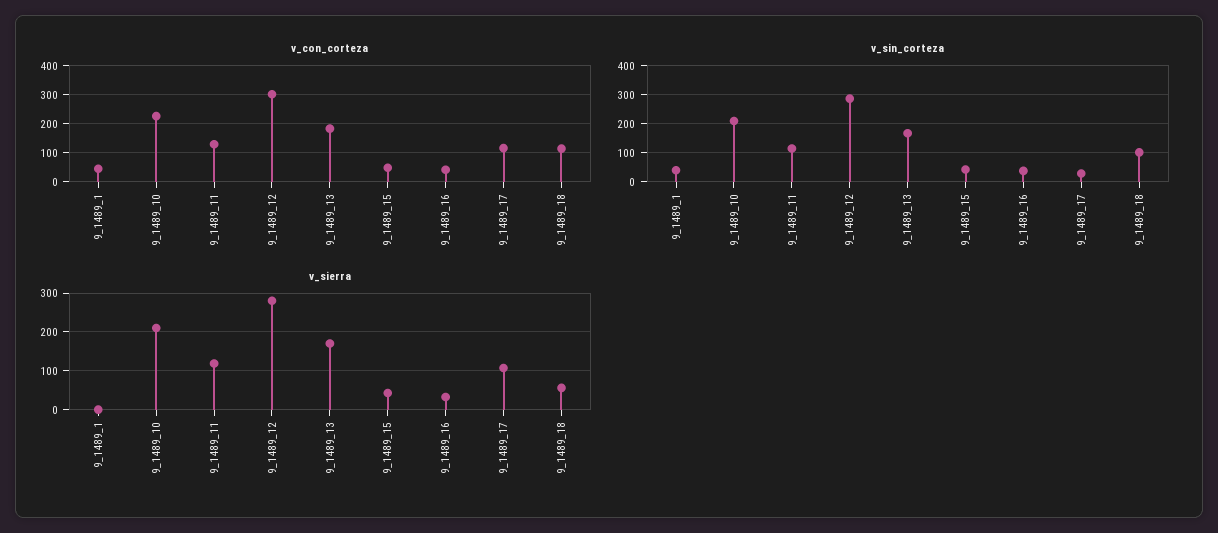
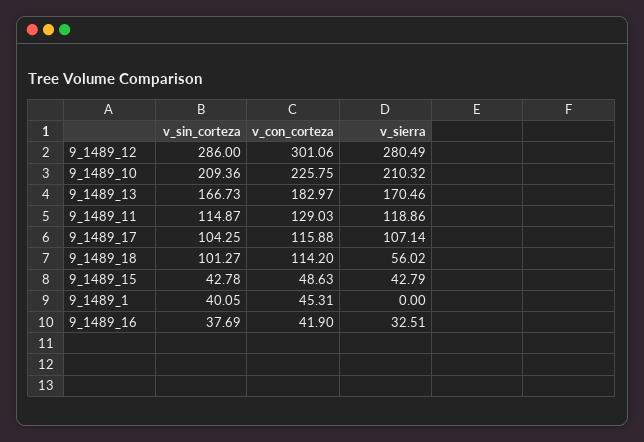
v_sin_corteza, 9_1489_17: 25 -> 104.25

